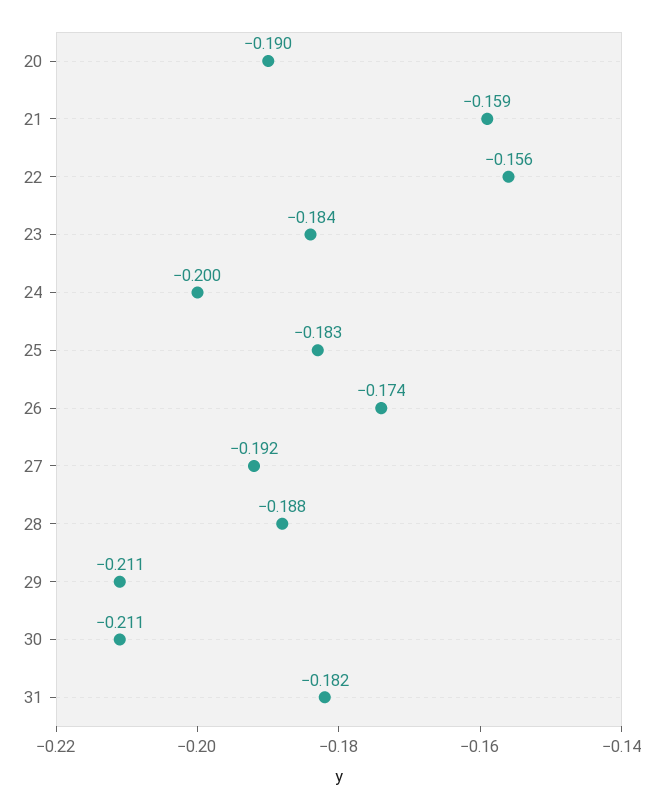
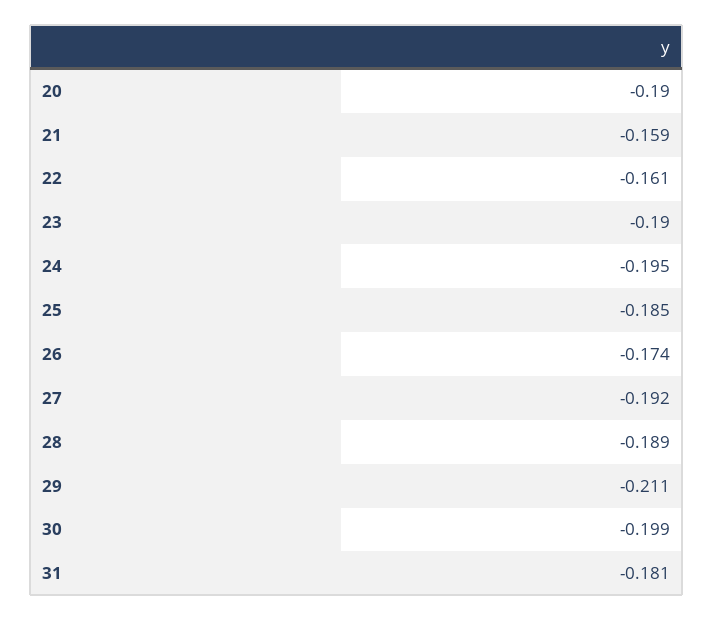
22: -0.156 -> -0.161
23: -0.184 -> -0.19
24: -0.2 -> -0.195
25: -0.183 -> -0.185
28: -0.188 -> -0.189
30: -0.211 -> -0.199
31: -0.182 -> -0.181

